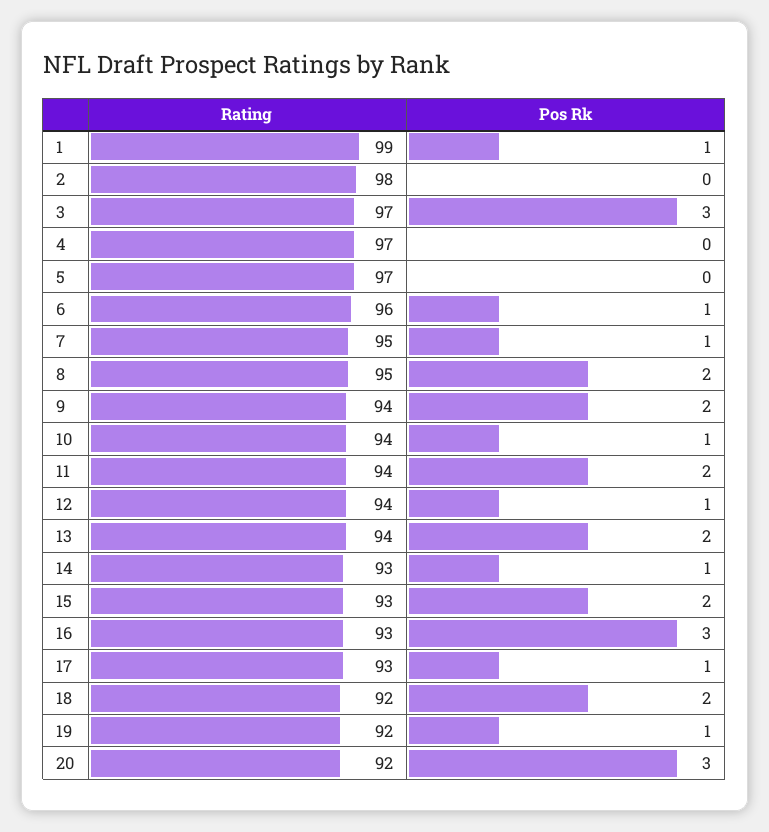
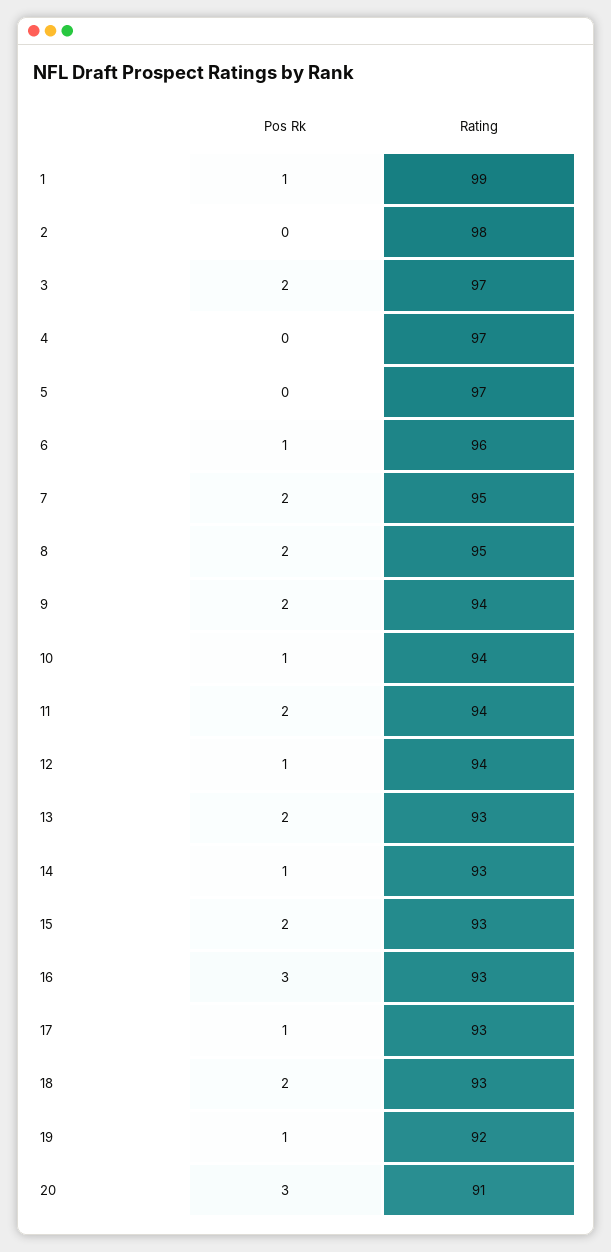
Pos Rk, 3: 3 -> 2
Pos Rk, 7: 1 -> 2
Rating, 13: 94 -> 93
Rating, 18: 92 -> 93
Rating, 20: 92 -> 91

